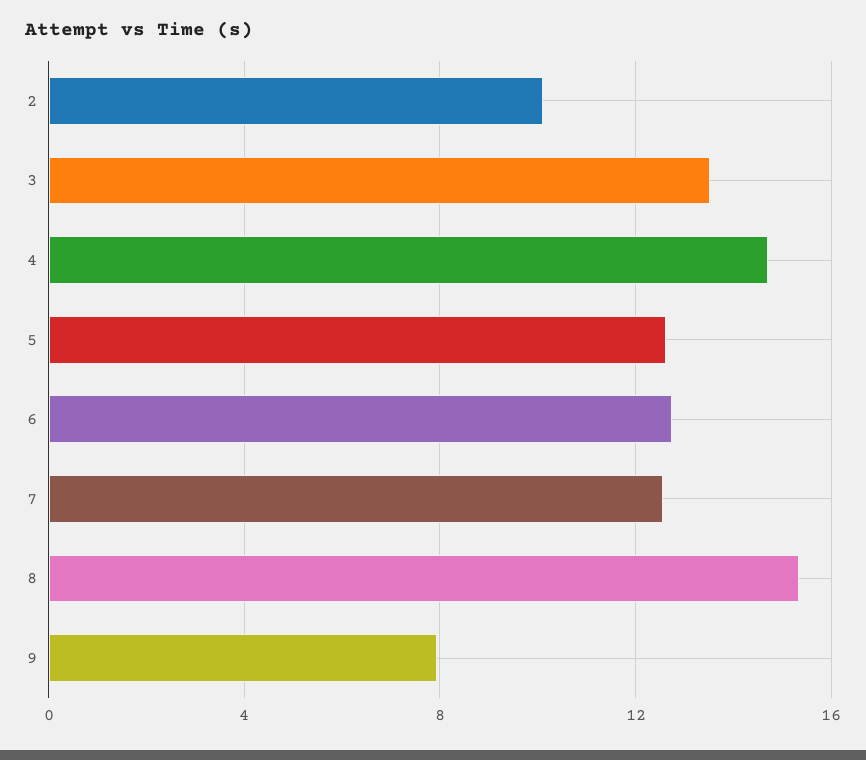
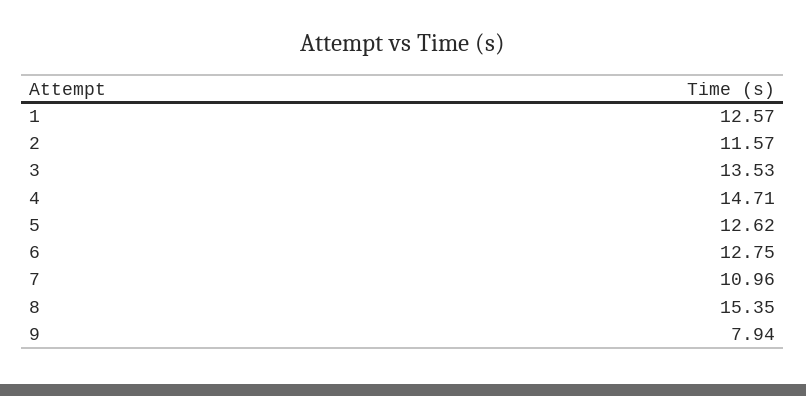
2: 10 -> 11.57
7: 12.5 -> 10.96
1: none -> 12.57

